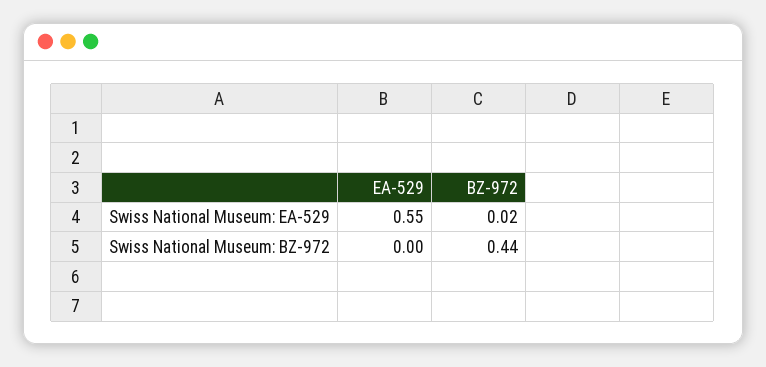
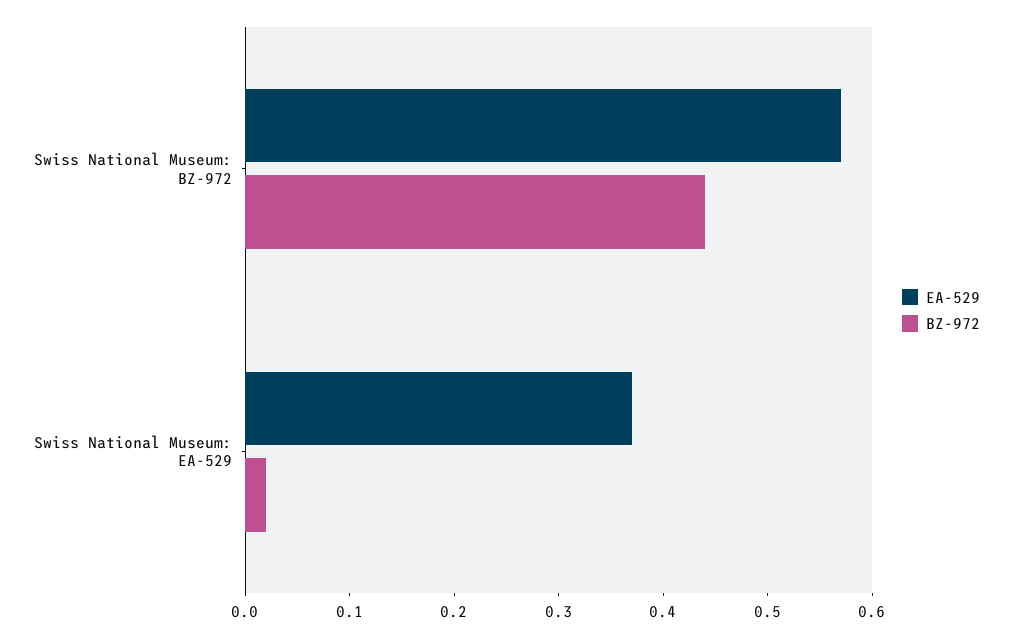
EA-529, Swiss National Museum: EA-529: 0.55 -> 0.37
EA-529, Swiss National Museum: BZ-972: 0 -> 0.57

